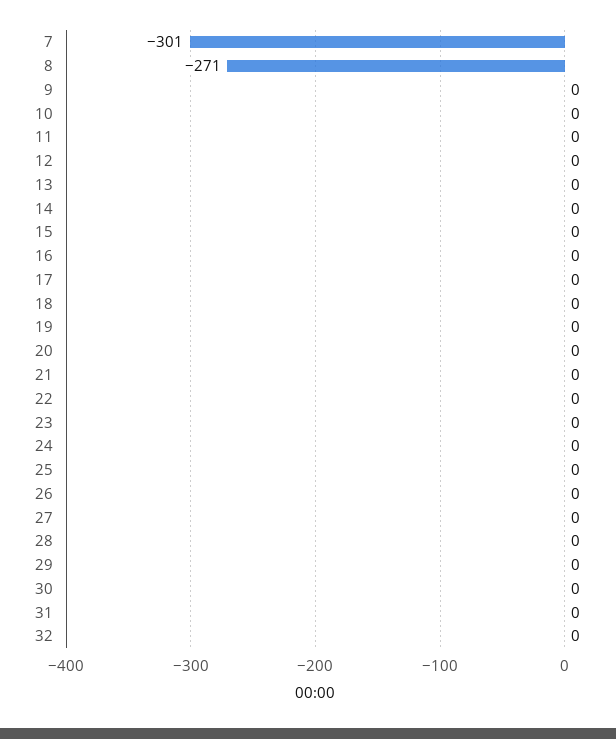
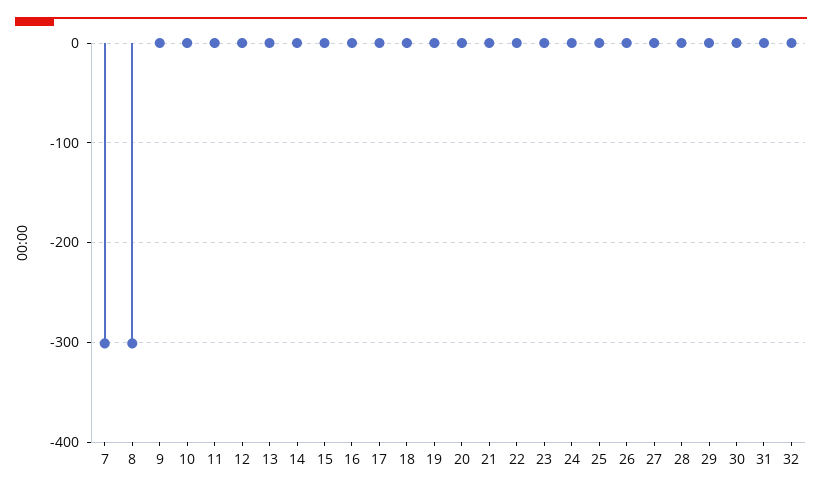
8: -271 -> -300

